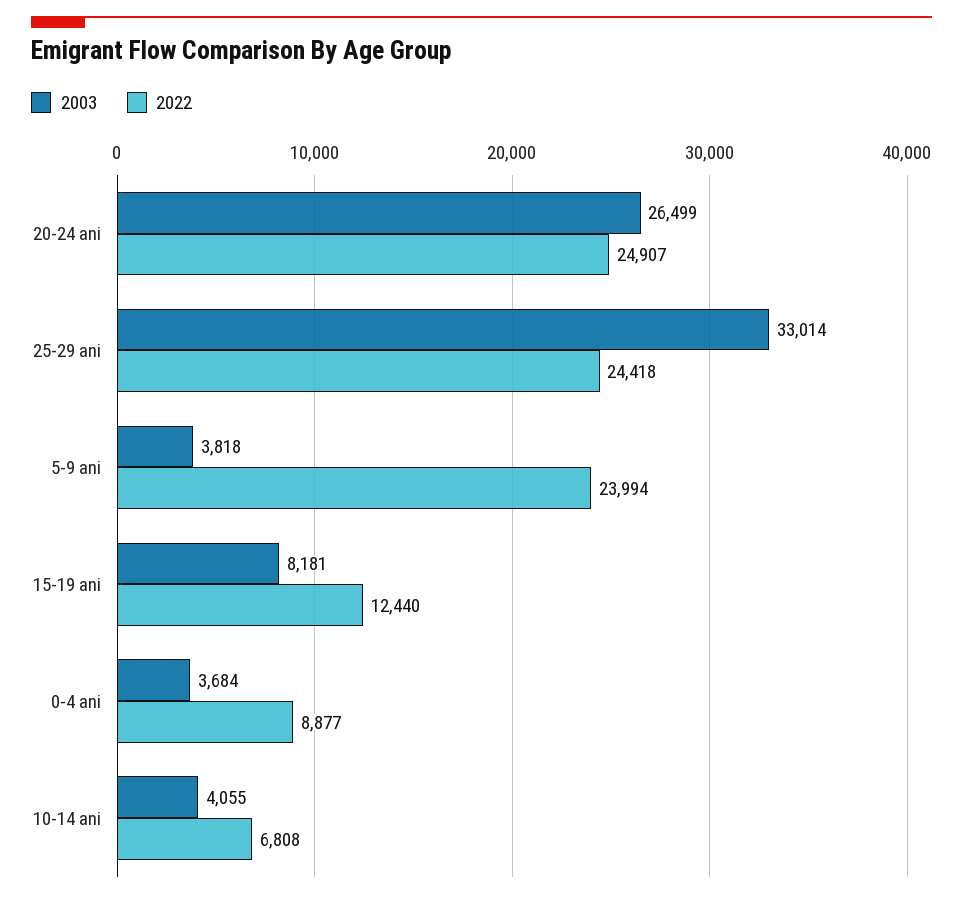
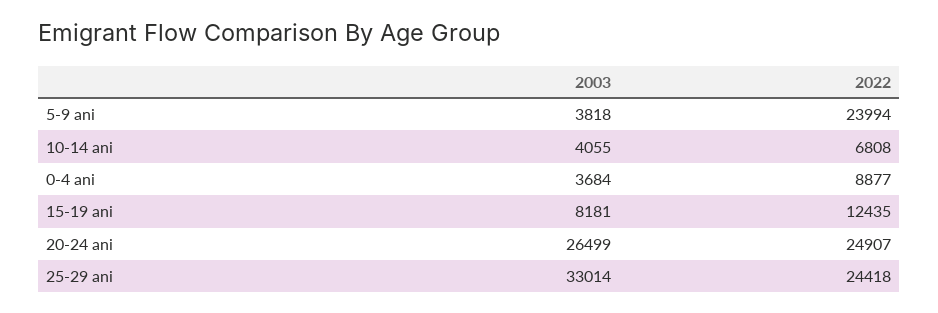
2022, 15-19 ani: 12440 -> 12435

